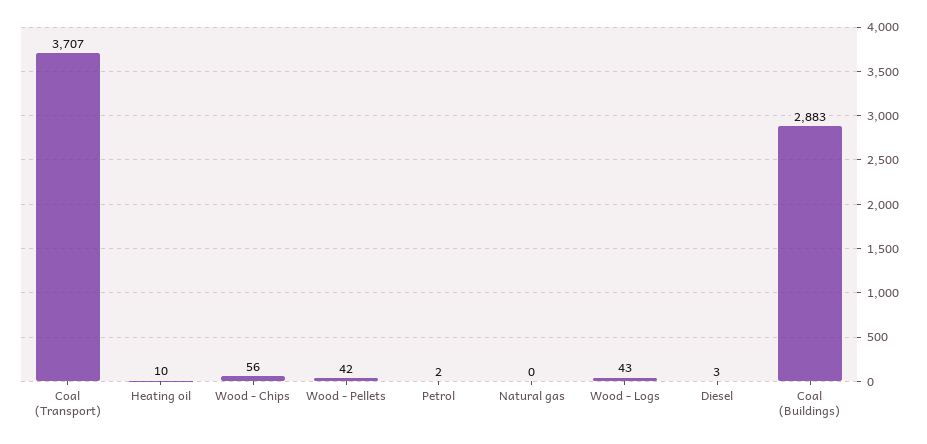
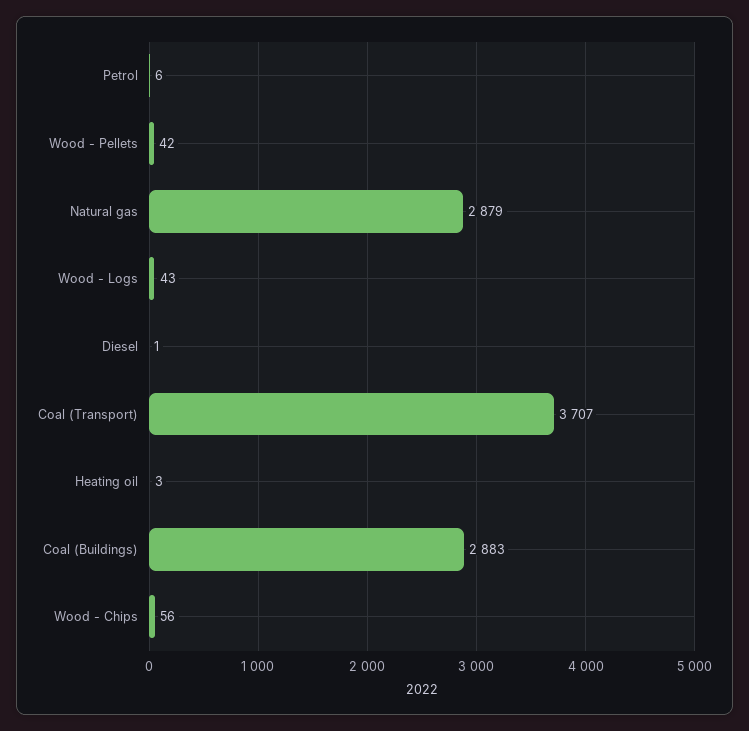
Heating oil: 10 -> 3
Petrol: 2 -> 6
Natural gas: 0 -> 2879
Diesel: 3 -> 1

